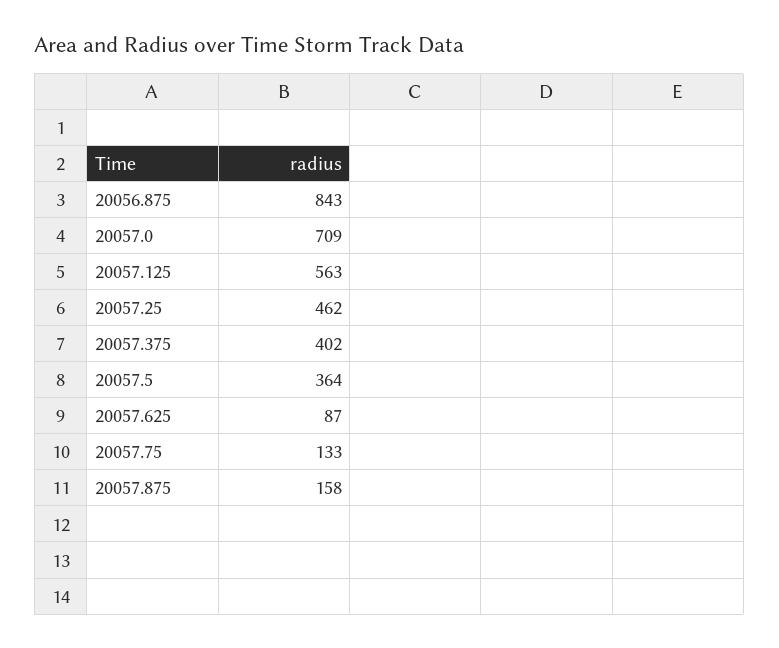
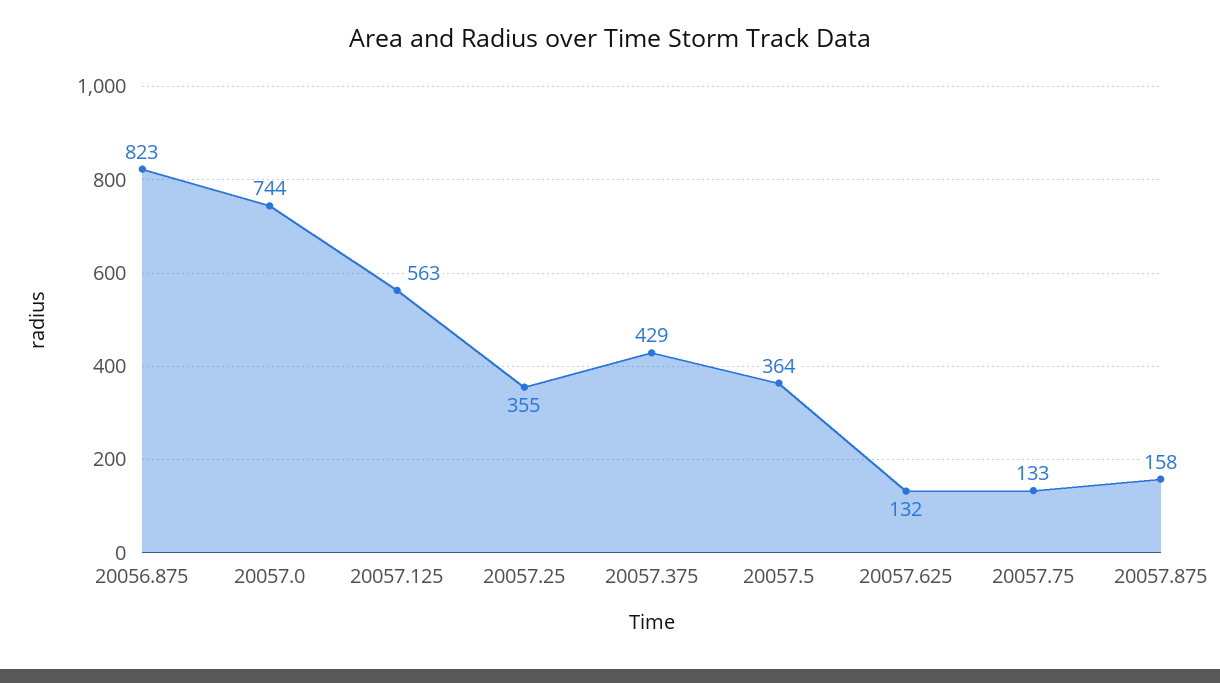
20056.875: 843 -> 823
20057.0: 709 -> 744
20057.25: 462 -> 355
20057.375: 402 -> 429
20057.625: 87 -> 132

